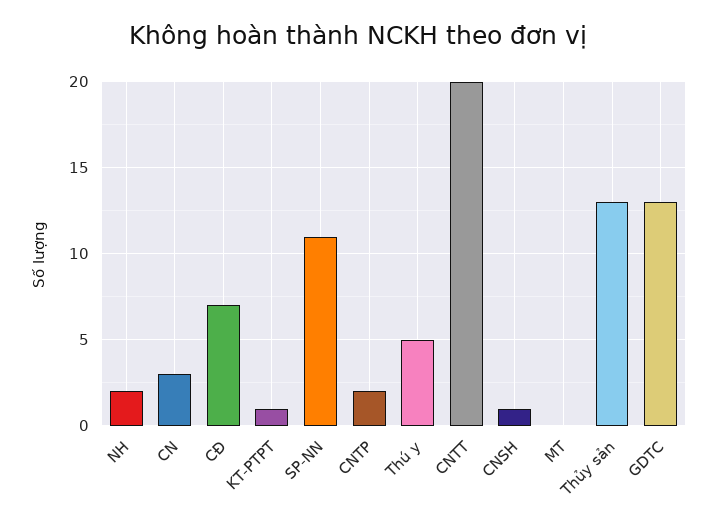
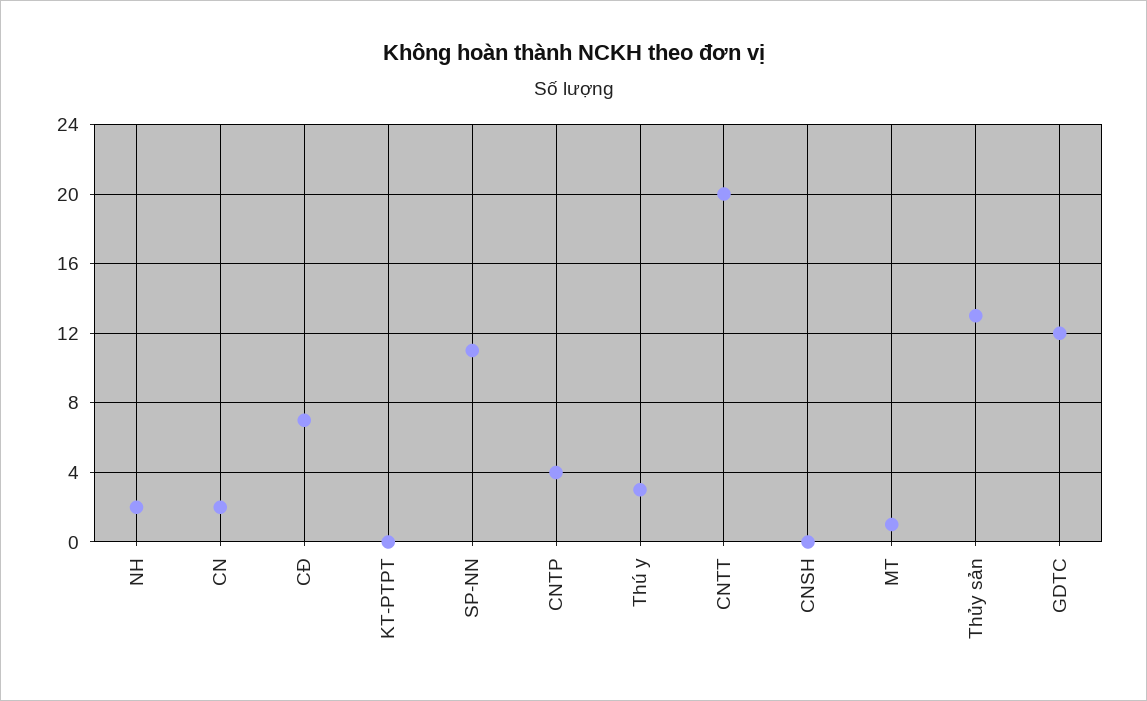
CN: 3 -> 2
KT-PTPT: 1 -> 0
CNTP: 2 -> 4
Thú y: 5 -> 3
CNSH: 1 -> 0
MT: 0 -> 1
GDTC: 13 -> 12

